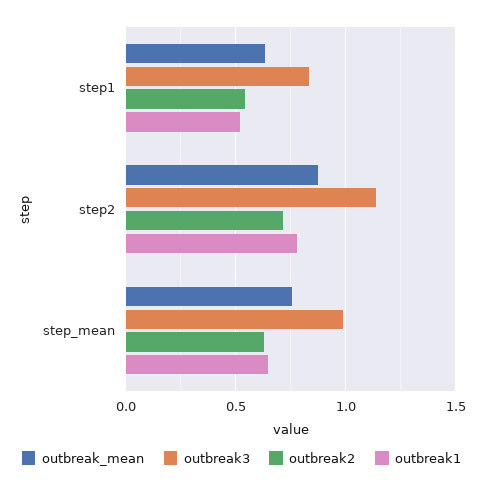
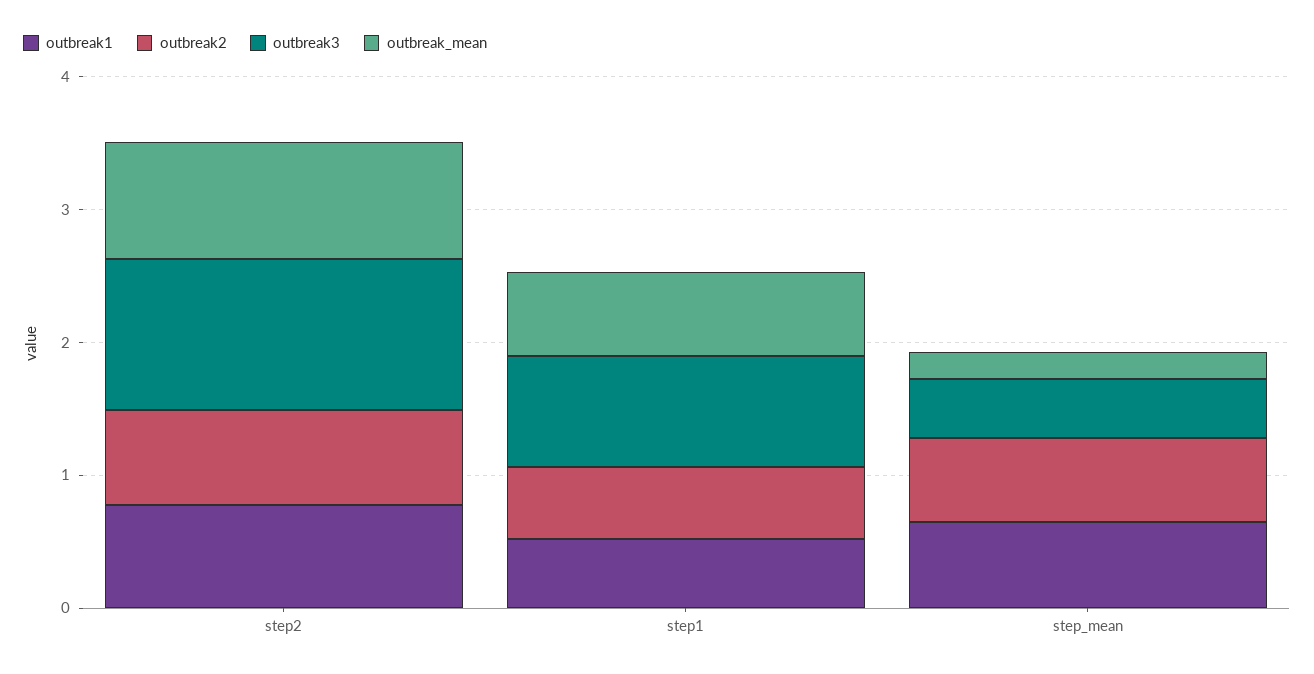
outbreak_mean, step_mean: 0.75 -> 0.2
outbreak3, step_mean: 1 -> 0.4

